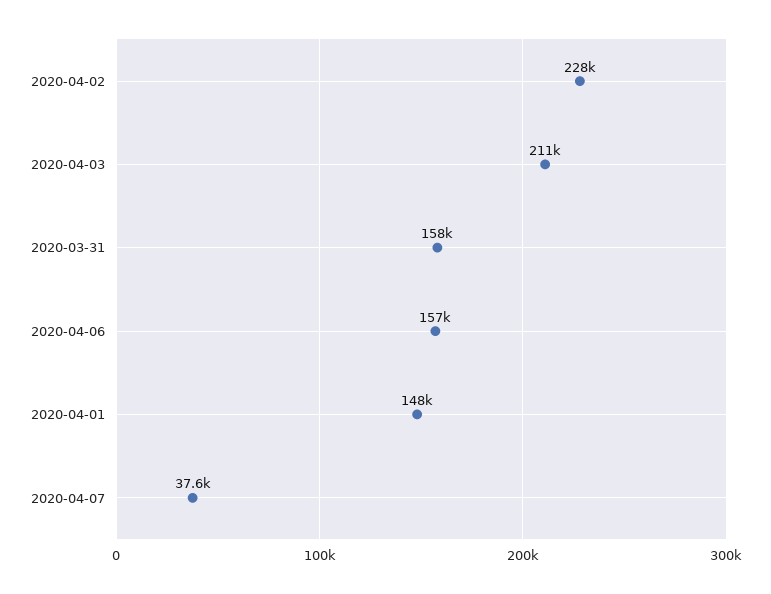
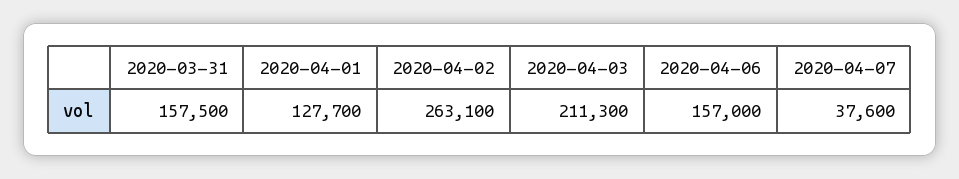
2020-04-02: 228000 -> 263100
2020-04-01: 148000 -> 127700

